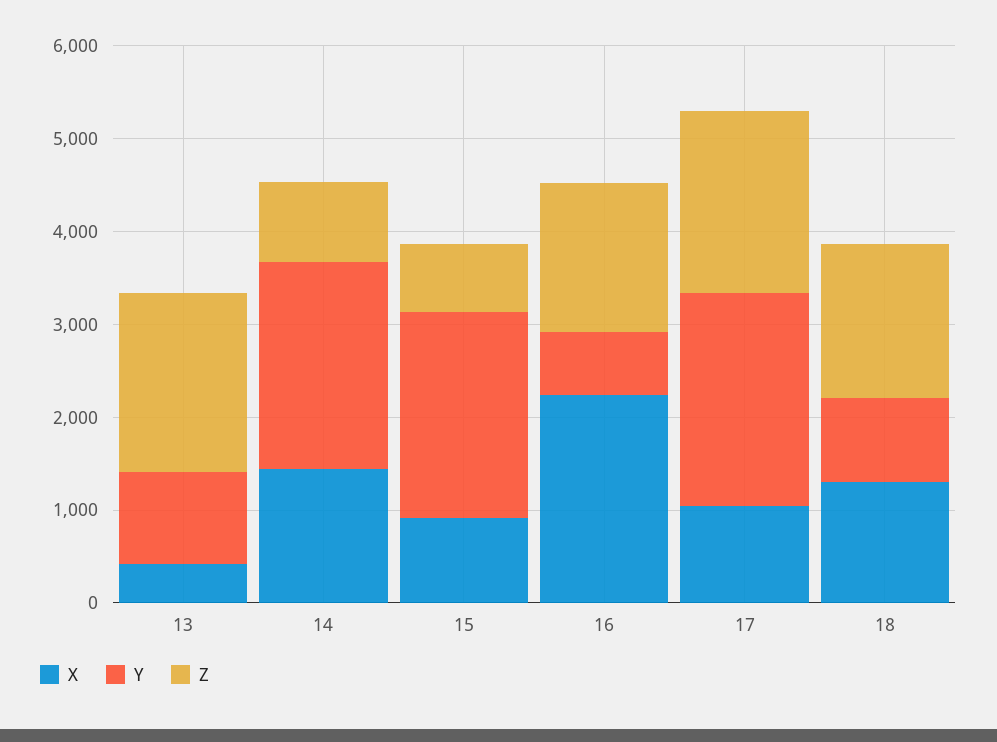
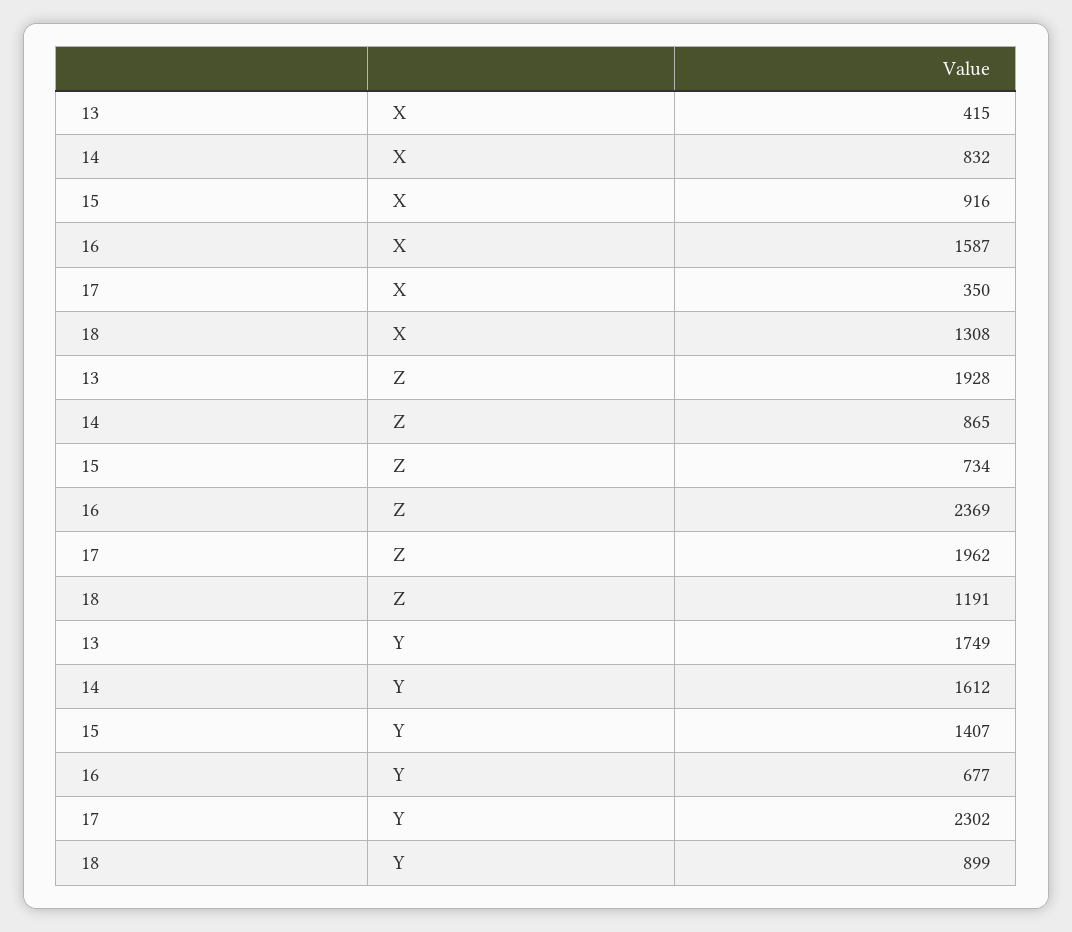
Y, 13: 1000 -> 1749
X, 14: 1400 -> 832
Y, 14: 2200 -> 1612
Y, 15: 2200 -> 1407
X, 16: 2200 -> 1587
Z, 16: 1600 -> 2369
X, 17: 1000 -> 350
Z, 18: 1600 -> 1191

